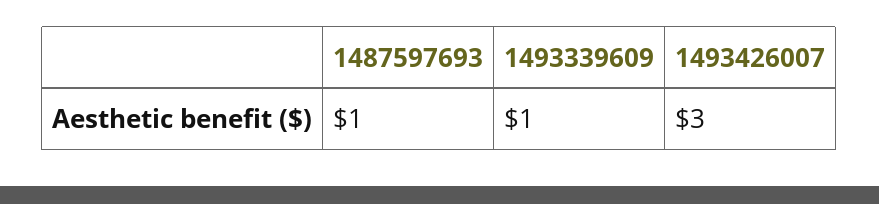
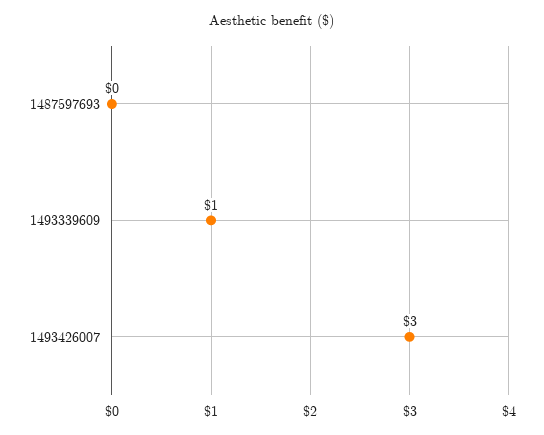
1487597693: 1 -> 0

